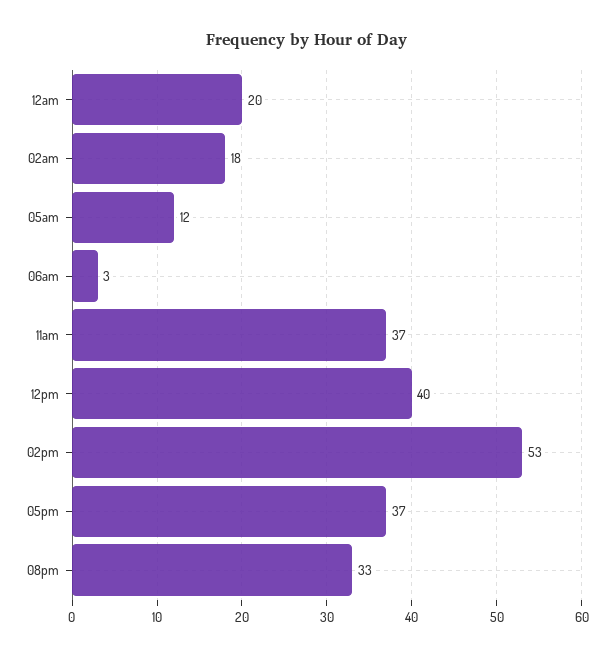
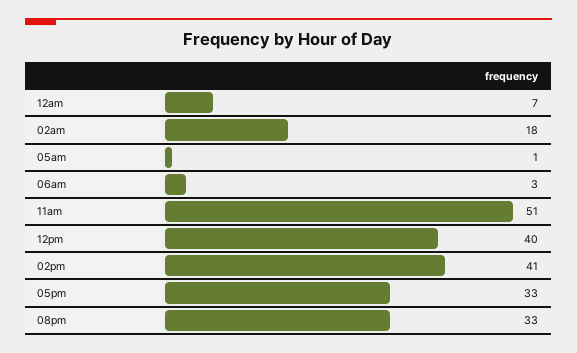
12am: 20 -> 7
05am: 12 -> 1
11am: 37 -> 51
02pm: 53 -> 41
05pm: 37 -> 33

